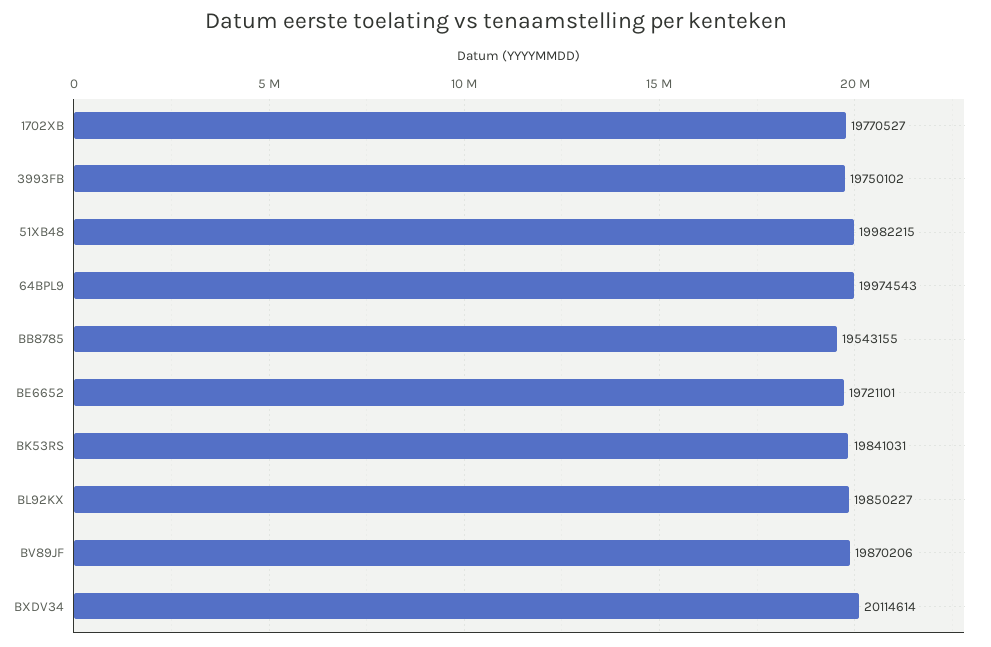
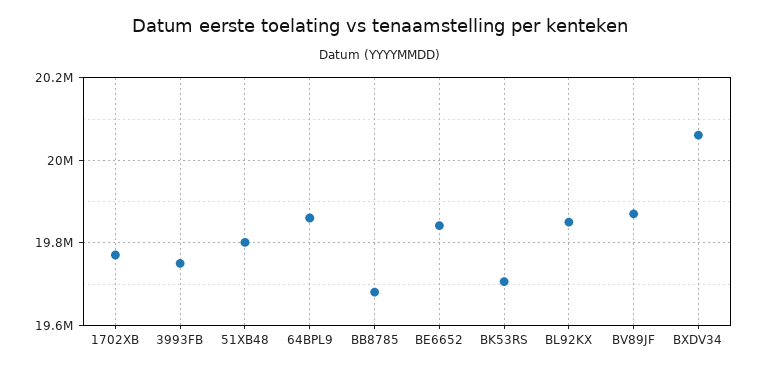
51XB48: 19982215 -> 19800000
64BPL9: 19974543 -> 19860000
BB8785: 19543155 -> 19680000
BE6652: 19721101 -> 19840000
BK53RS: 19841031 -> 19700000
BXDV34: 20114614 -> 20060000

